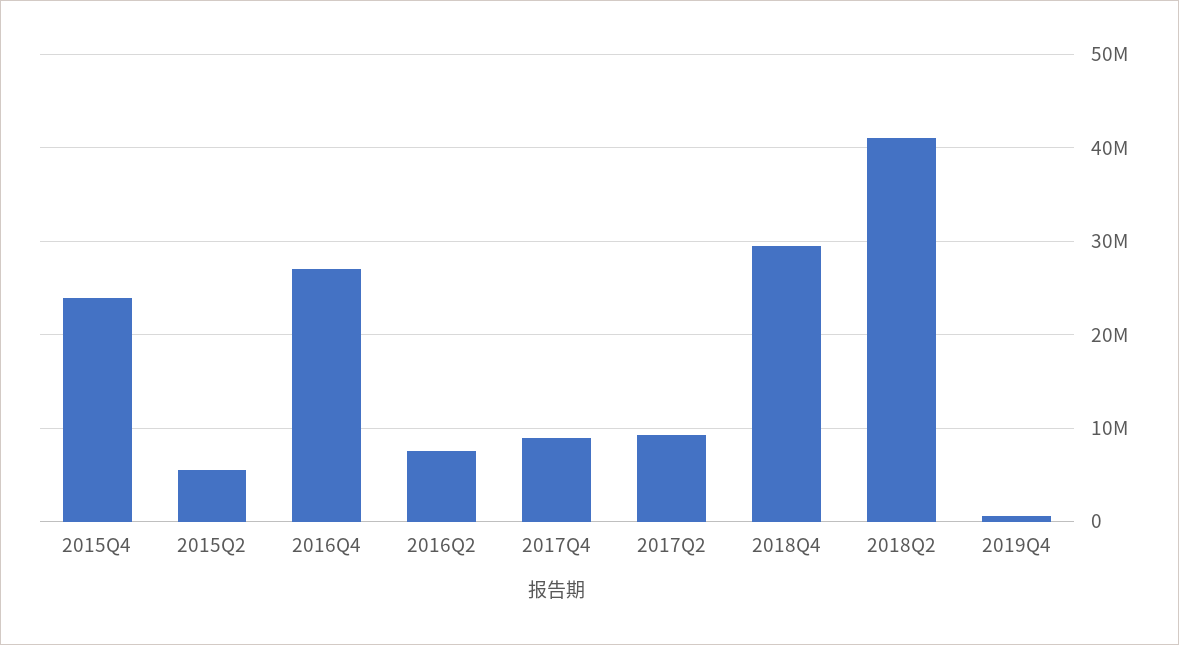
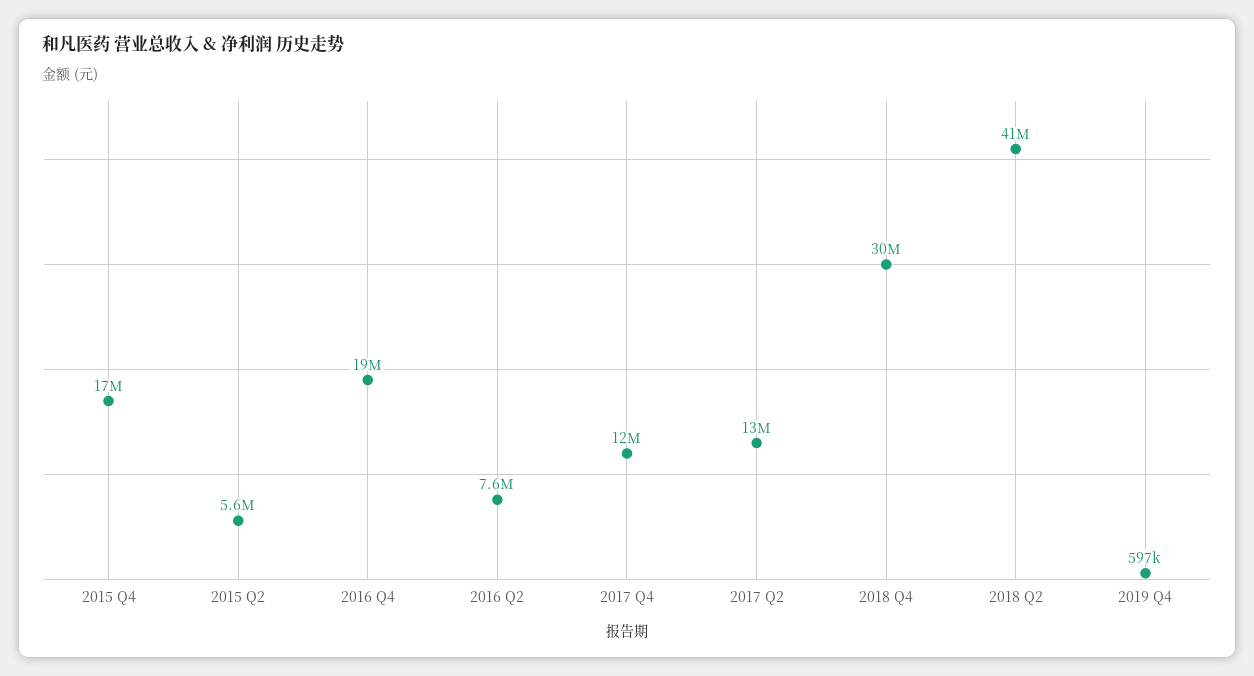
2015Q4: 24000000 -> 17000000
2016Q4: 27000000 -> 19000000
2017Q4: 9000000 -> 12000000
2017Q2: 9000000 -> 13000000

